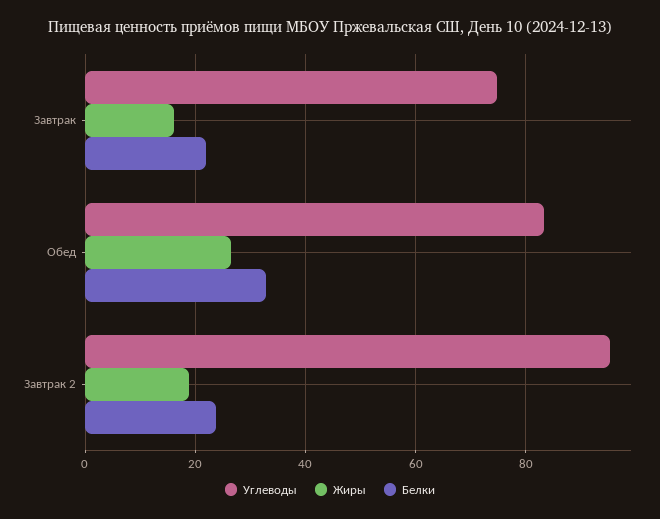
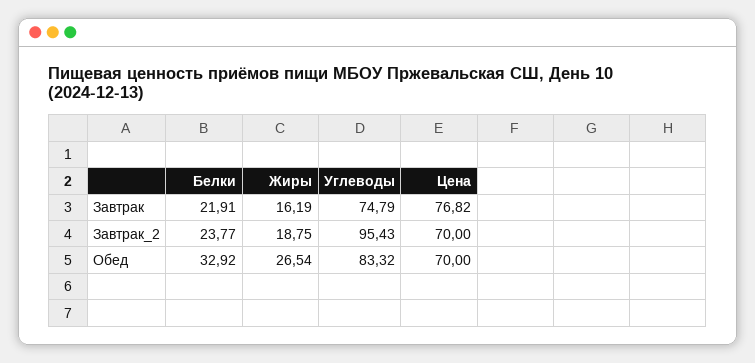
Цена, Завтрак: none -> 76.82
Цена, Завтрак 2: none -> 70
Цена, Обед: none -> 70

